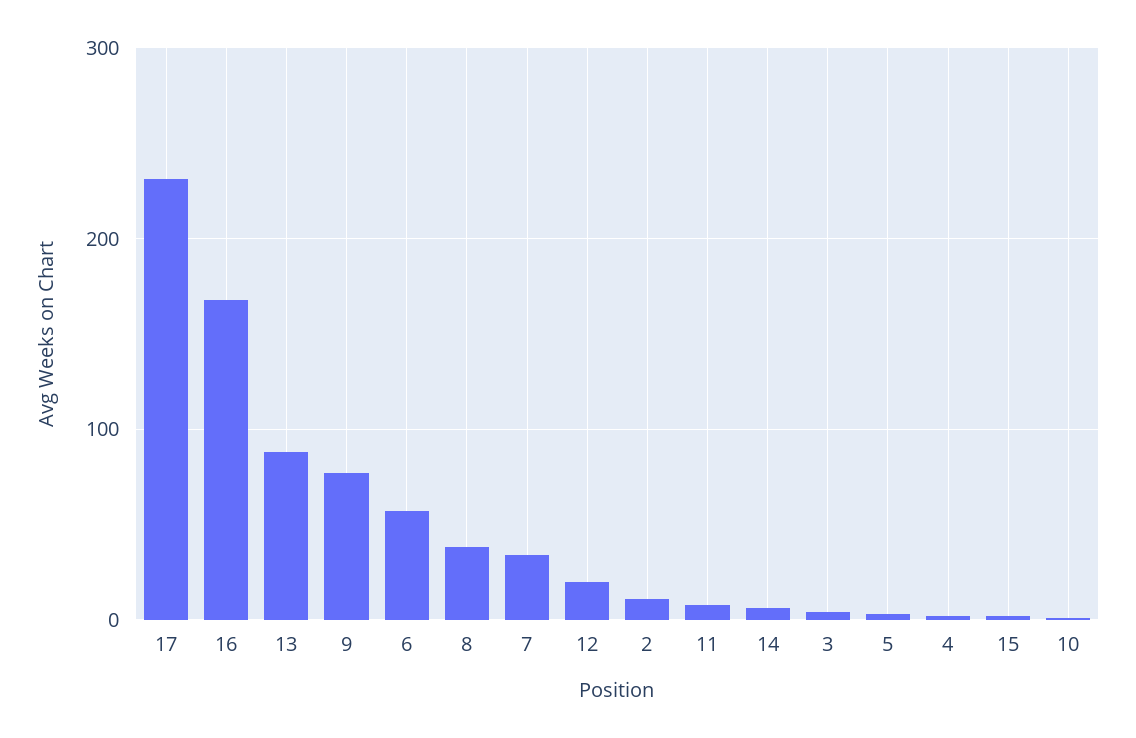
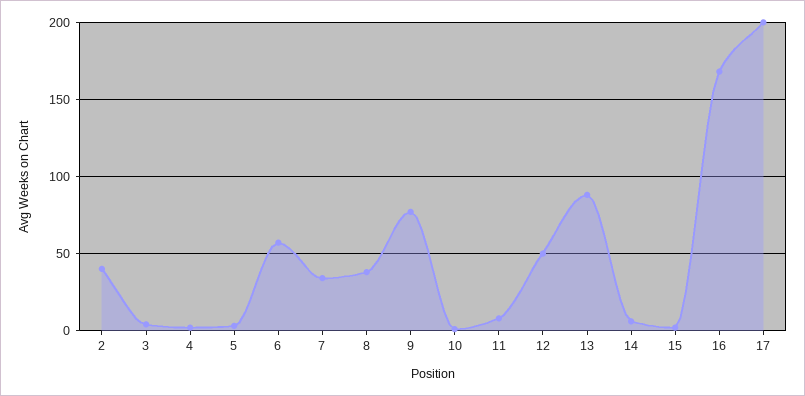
17: 230 -> 200
12: 20 -> 50
2: 10 -> 40

